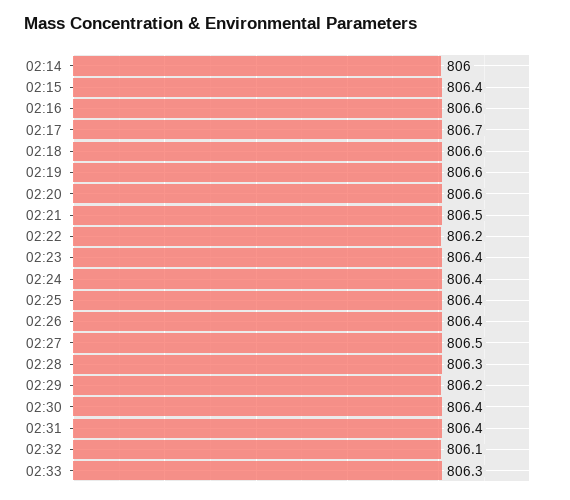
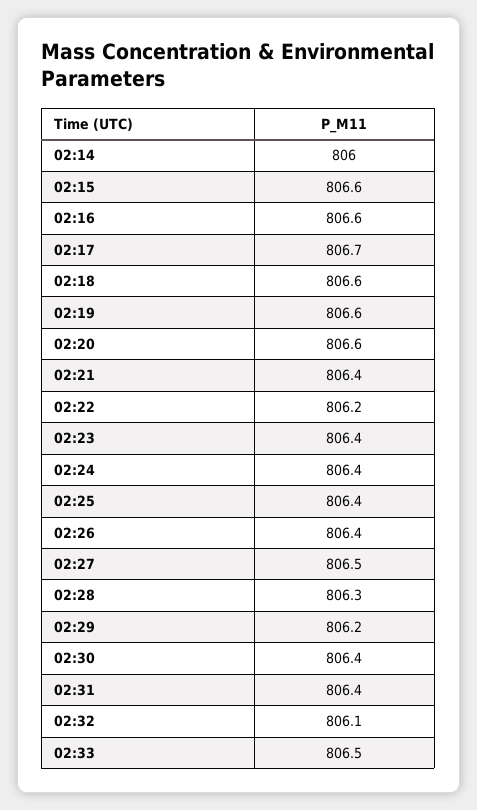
02:15: 806.4 -> 806.6
02:21: 806.5 -> 806.4
02:33: 806.3 -> 806.5

